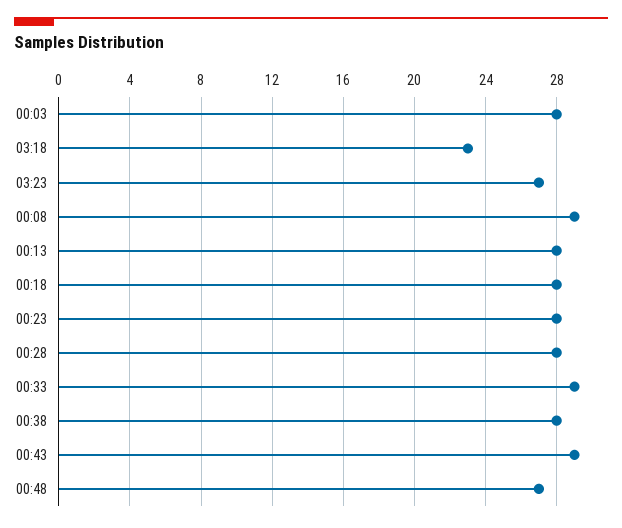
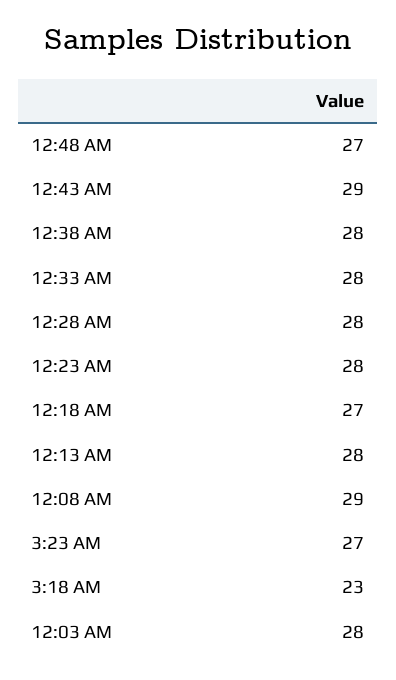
00:18: 28 -> 27
00:33: 29 -> 28

